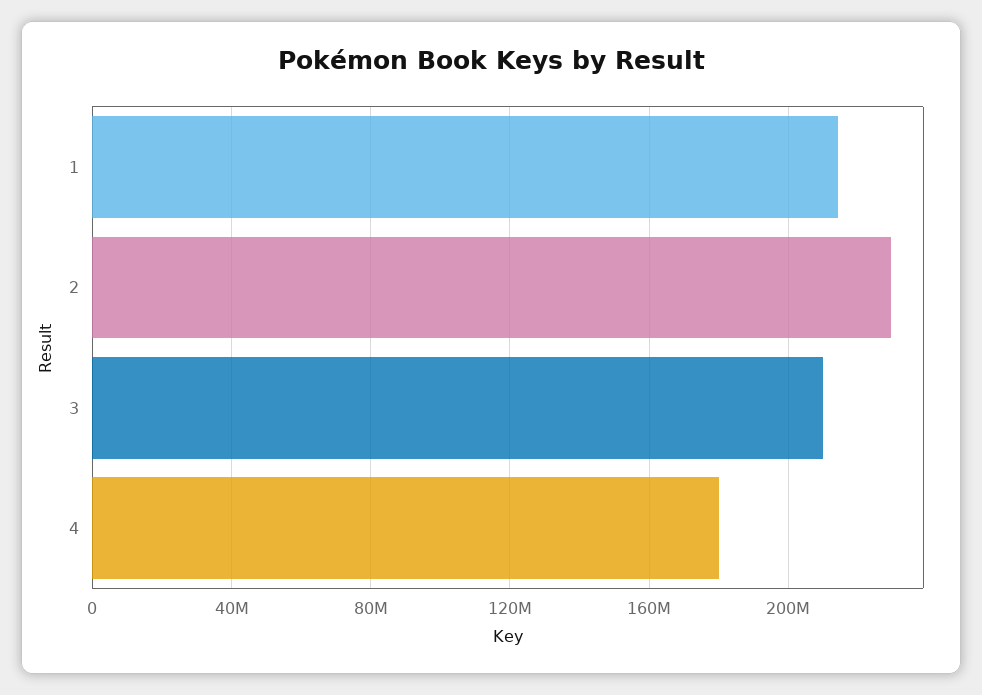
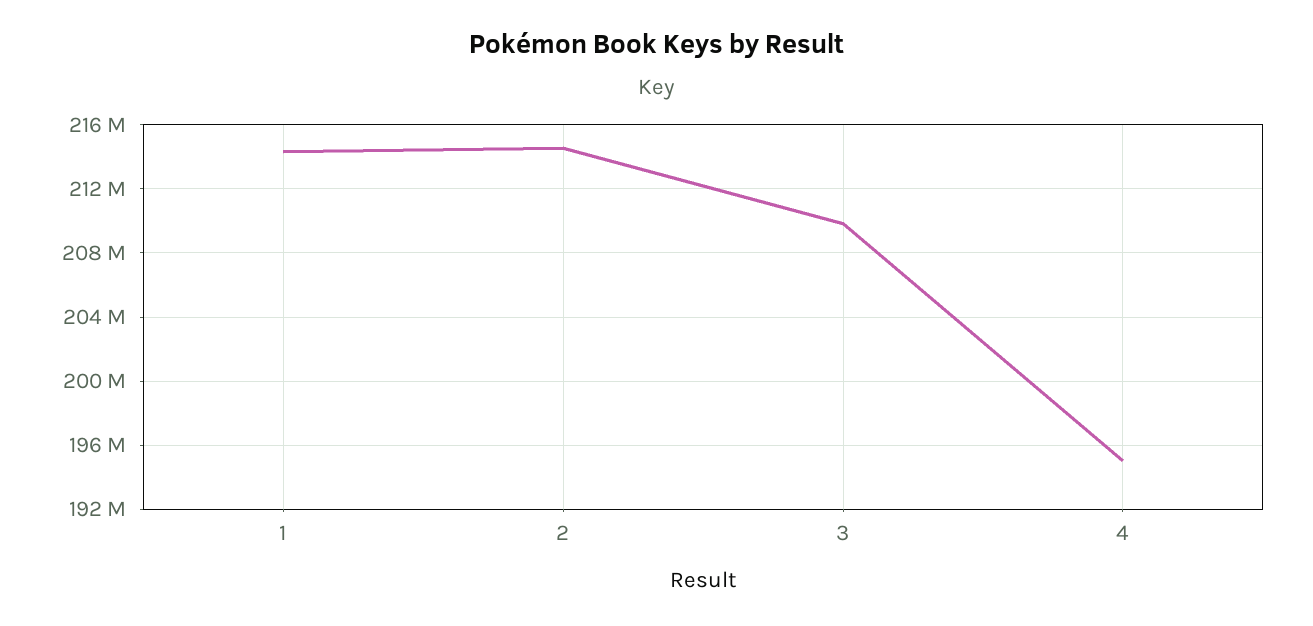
2: 230000000 -> 214500000
4: 180000000 -> 195000000

